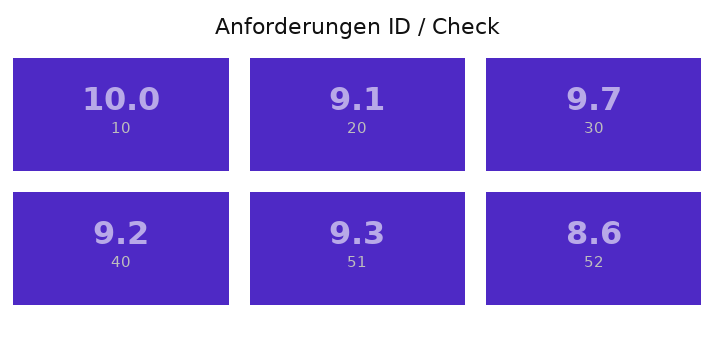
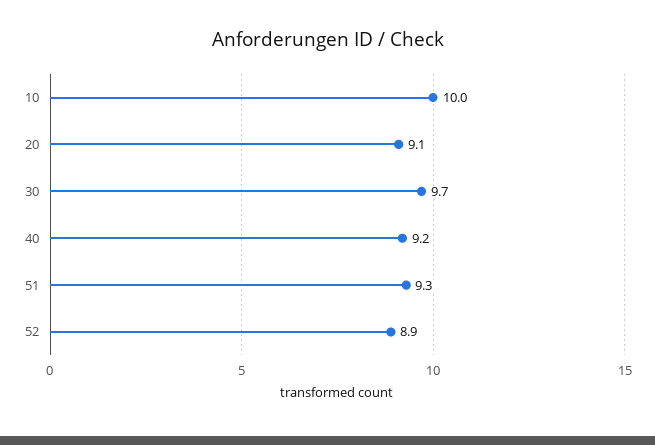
52: 8.6 -> 8.9

